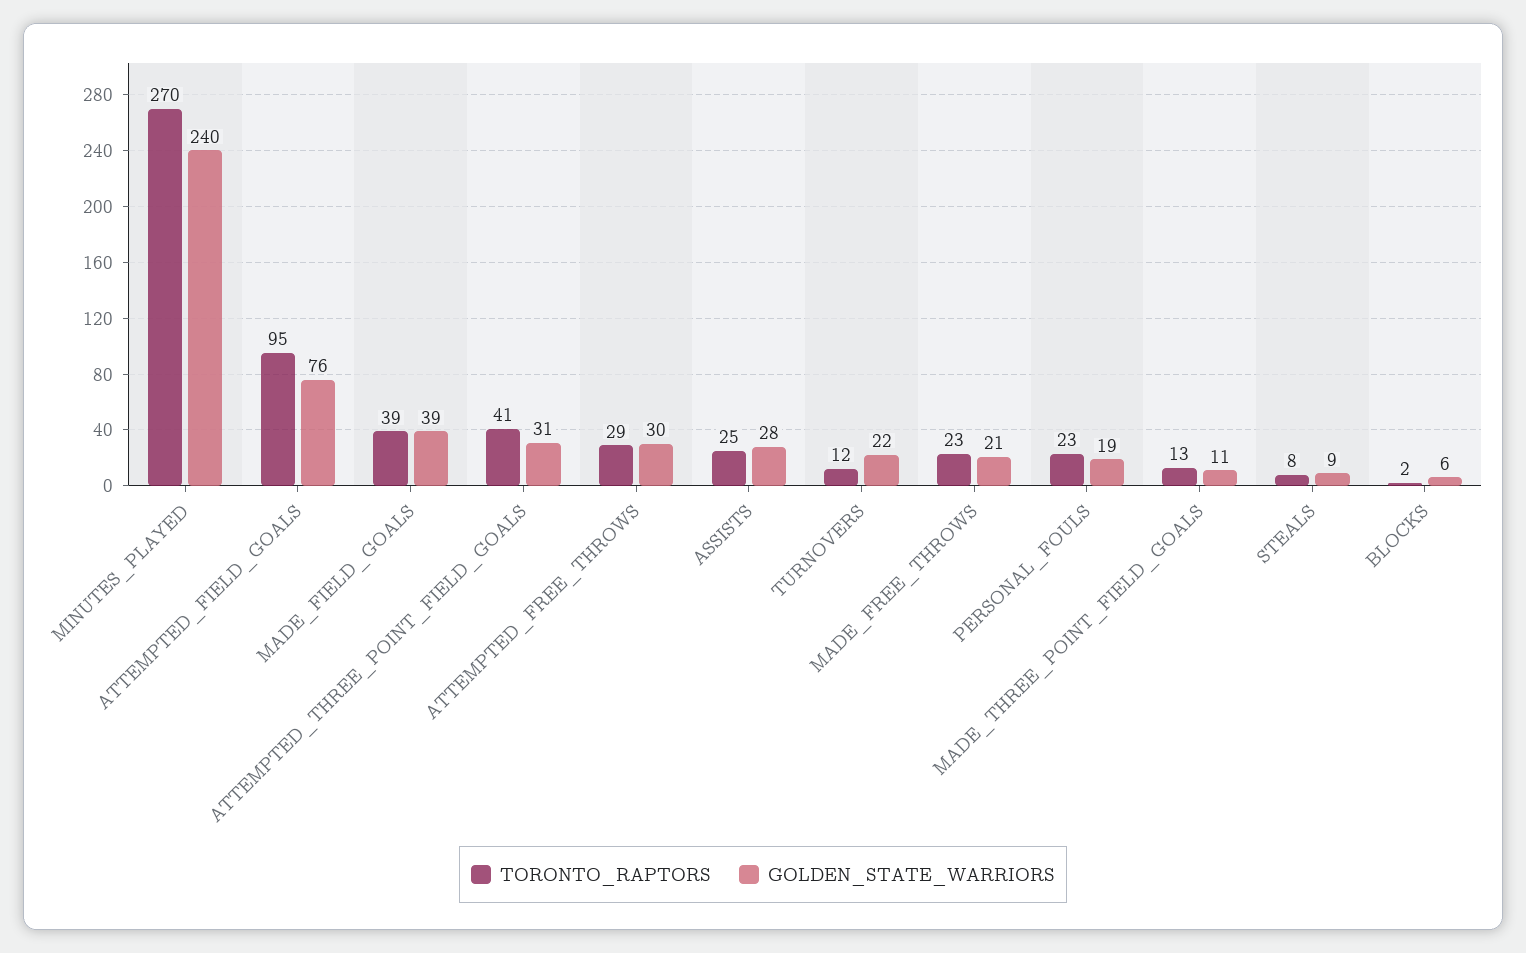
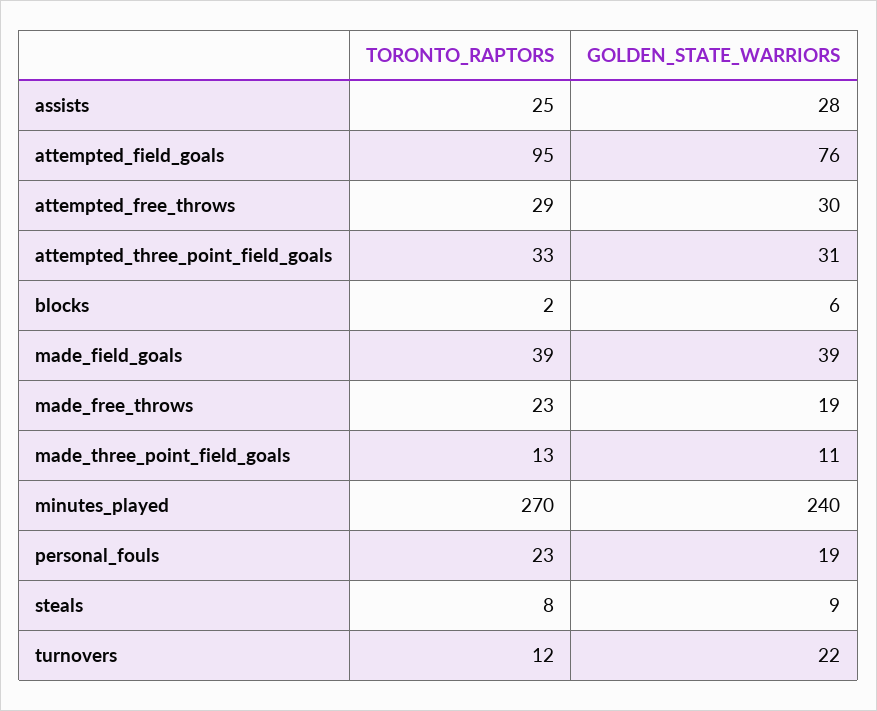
TORONTO_RAPTORS, ATTEMPTED_THREE_POINT_FIELD_GOALS: 41 -> 33
GOLDEN_STATE_WARRIORS, MADE_FREE_THROWS: 21 -> 19

